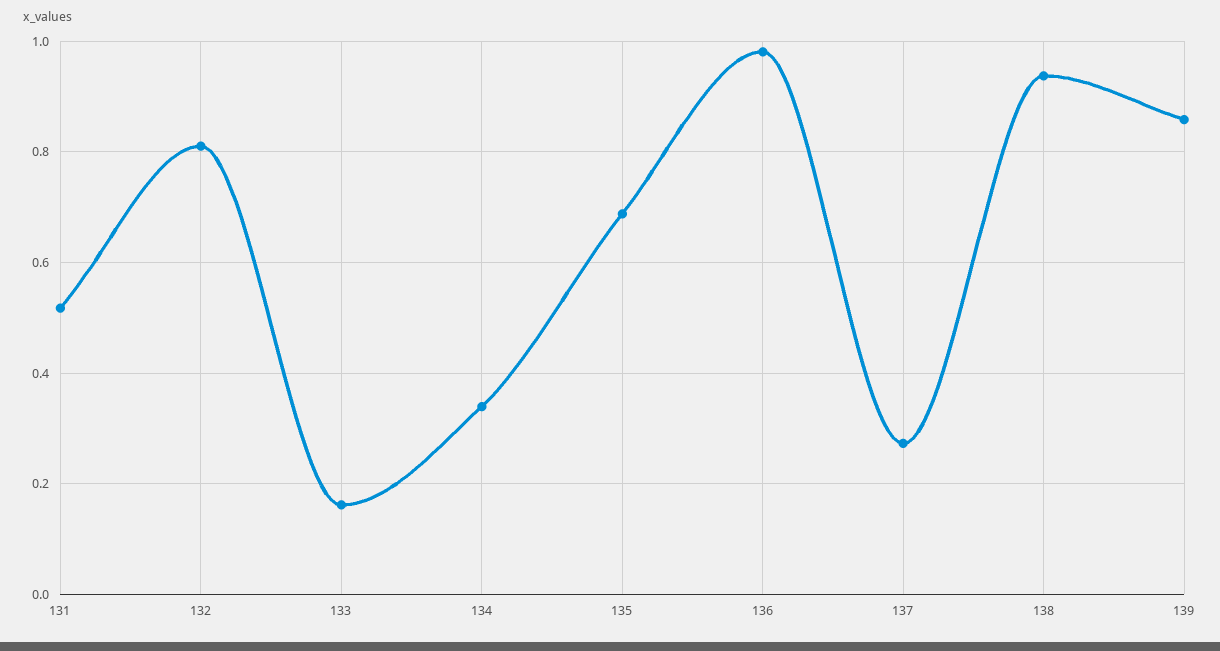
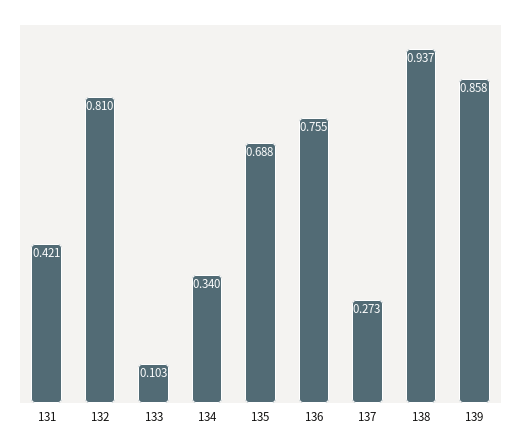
131: 0.52 -> 0.421
133: 0.16 -> 0.103
136: 0.98 -> 0.755

